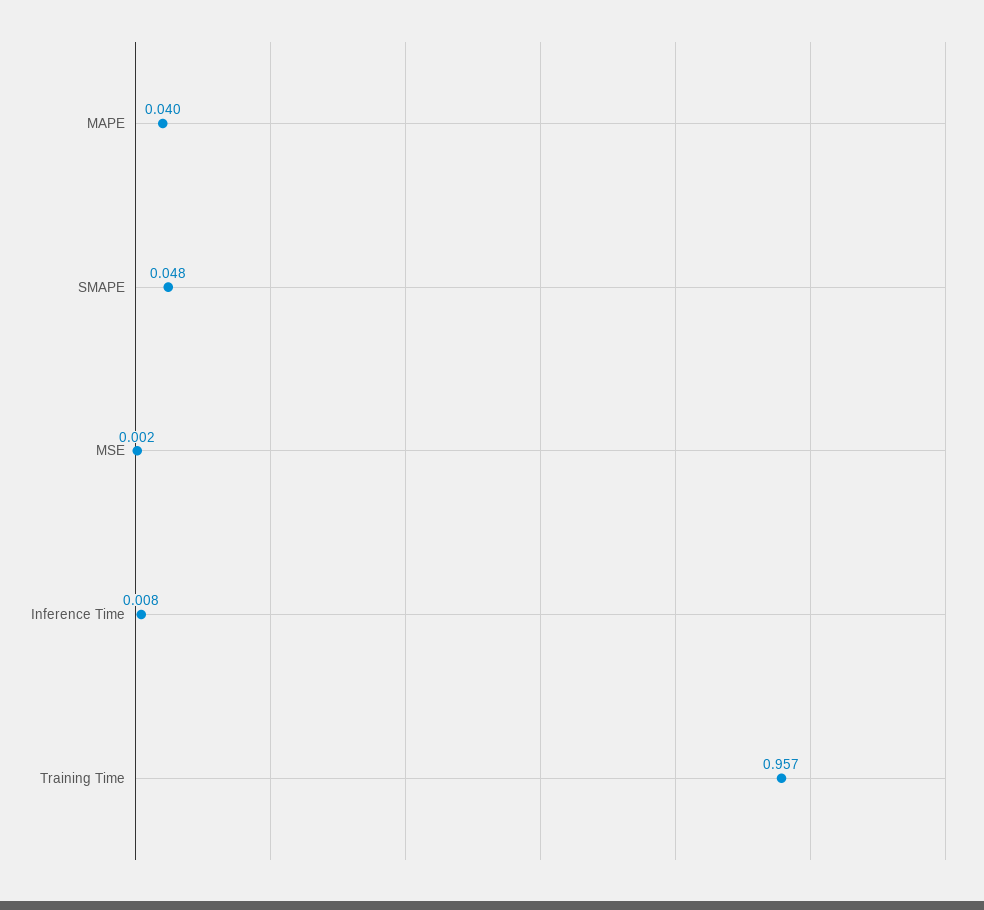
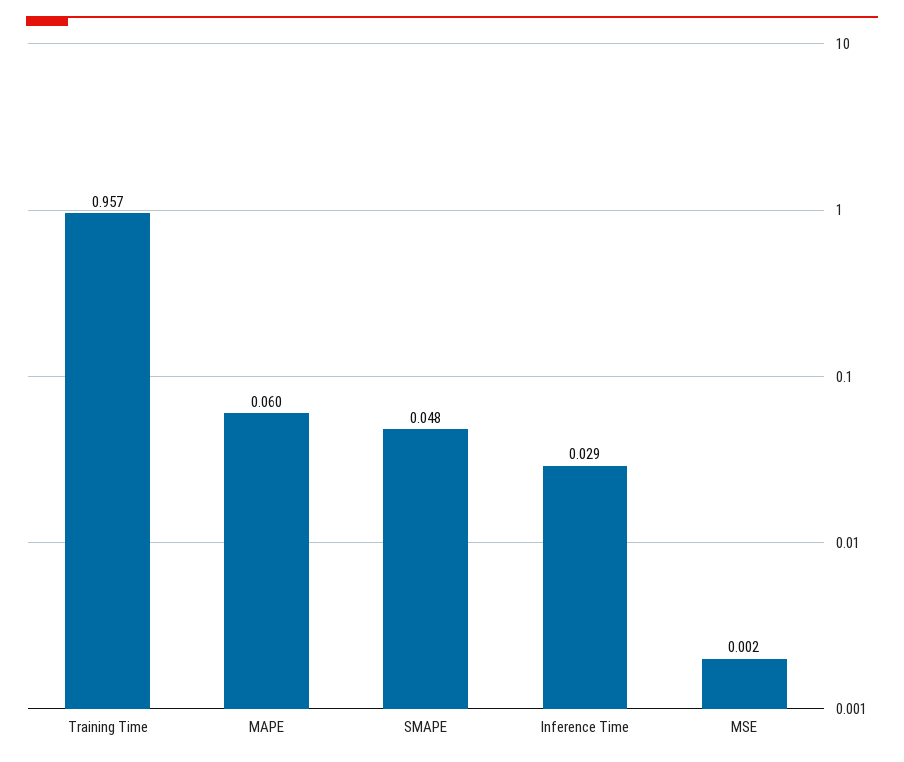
MAPE: 0.04 -> 0.06
Inference Time: 0.008 -> 0.029

